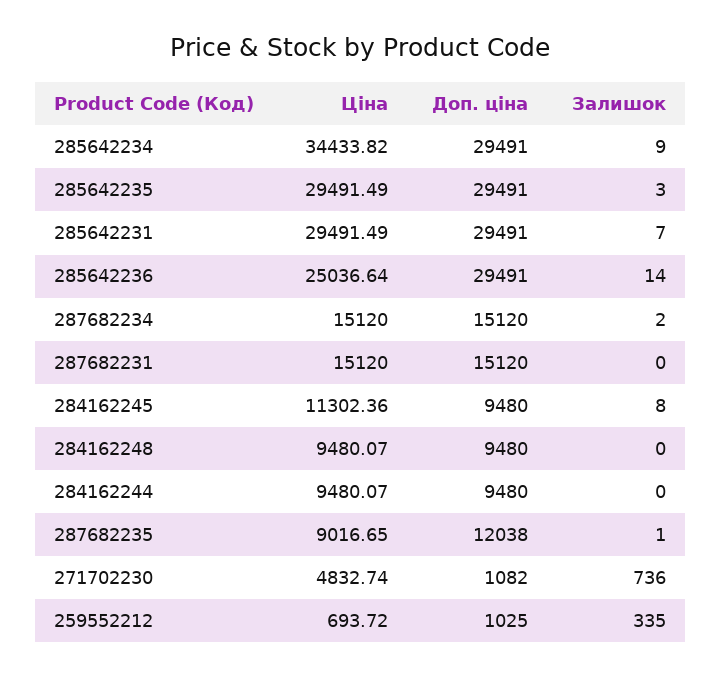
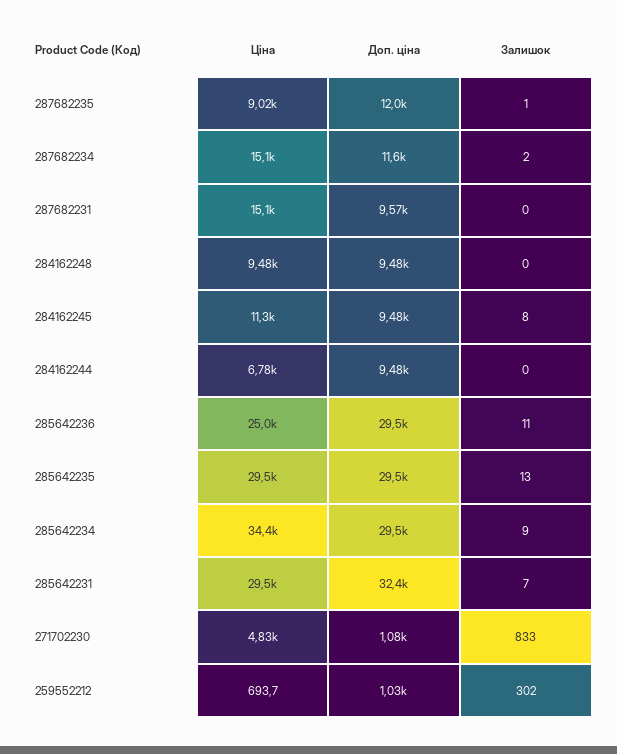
Залишок, 285642235: 3 -> 13
Доп. ціна, 285642231: 29491 -> 32400
Залишок, 285642236: 14 -> 11
Доп. ціна, 287682234: 15120 -> 11600
Доп. ціна, 287682231: 15120 -> 9570
Ціна, 284162244: 9480.07 -> 6780
Залишок, 271702230: 736 -> 833
Залишок, 259552212: 335 -> 302

